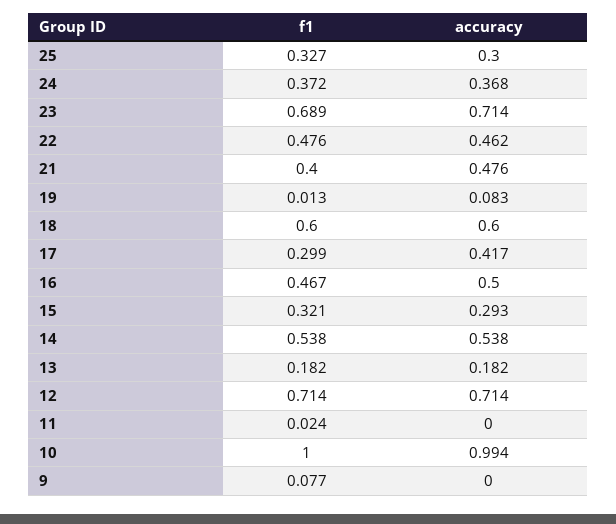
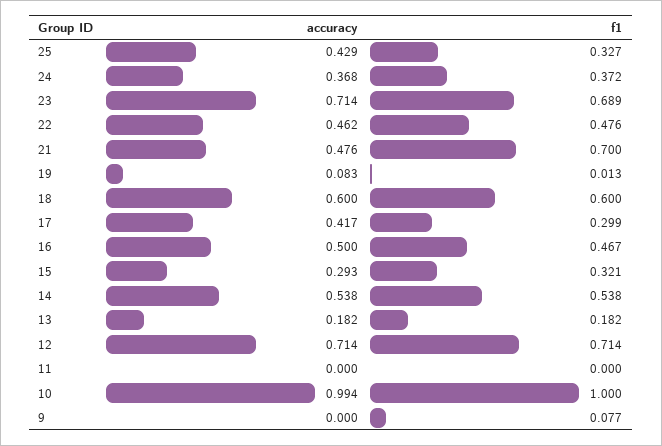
accuracy, 25: 0.3 -> 0.429
f1, 21: 0.4 -> 0.7
f1, 11: 0.024 -> 0

